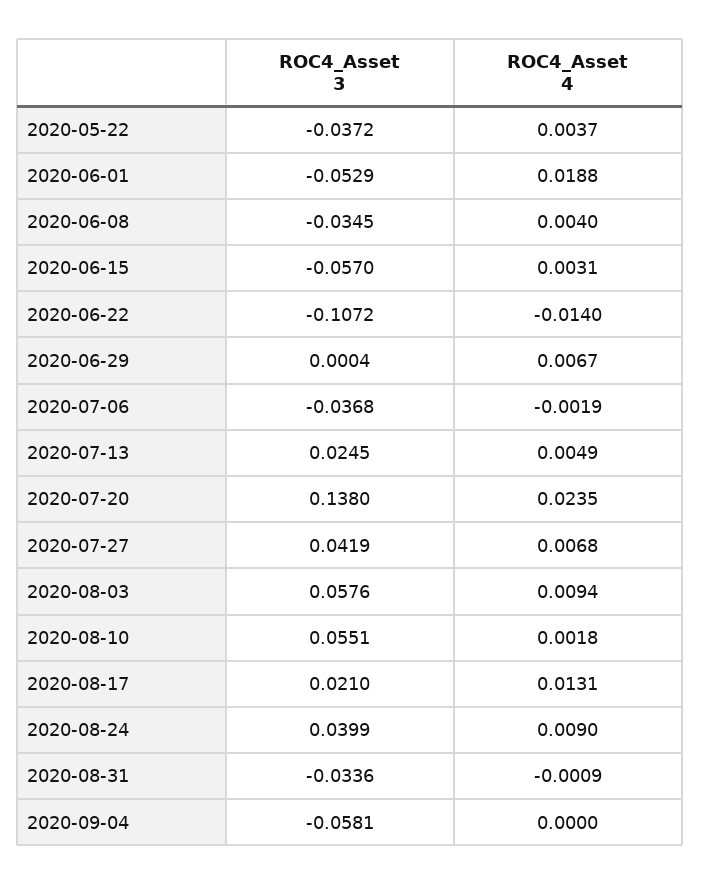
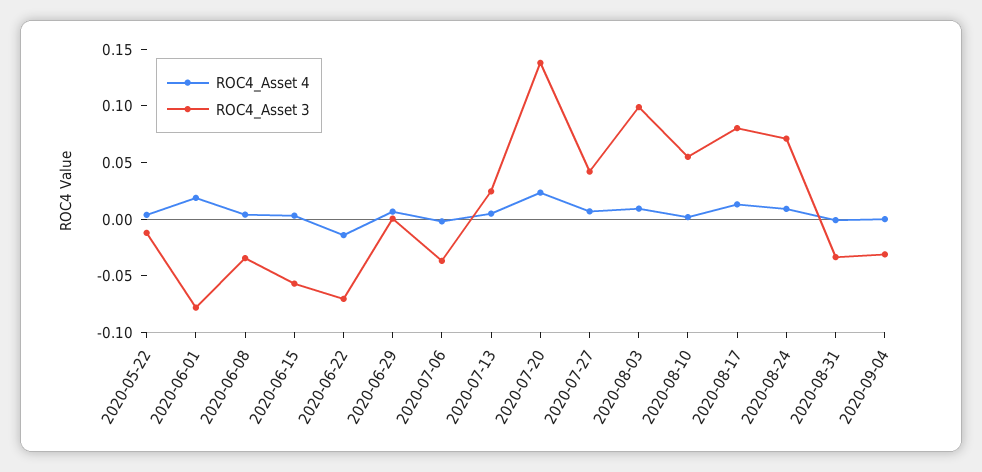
ROC4_Asset 3, 2020-05-22: -0.0372 -> -0.01
ROC4_Asset 3, 2020-06-01: -0.0529 -> -0.08
ROC4_Asset 3, 2020-06-22: -0.1072 -> -0.07
ROC4_Asset 3, 2020-08-03: 0.0576 -> 0.1
ROC4_Asset 3, 2020-08-17: 0.021 -> 0.08
ROC4_Asset 3, 2020-08-24: 0.0399 -> 0.07
ROC4_Asset 3, 2020-09-04: -0.0581 -> -0.03

